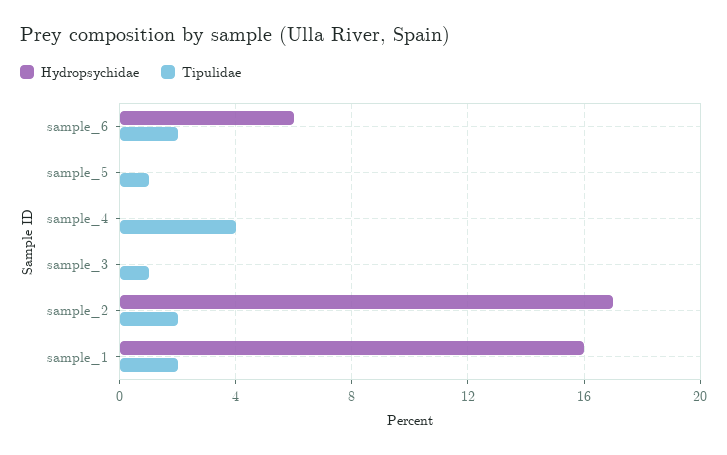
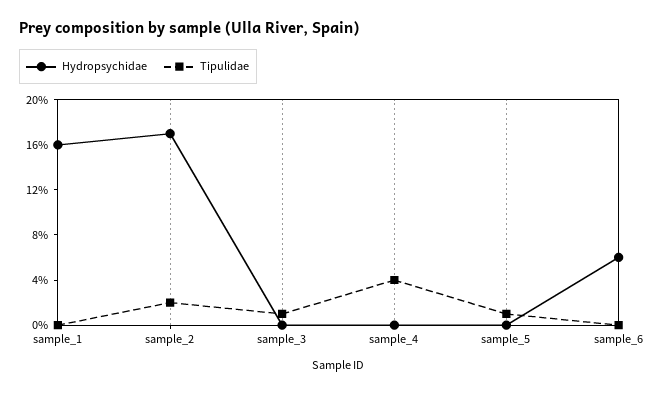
Tipulidae, sample_6: 2 -> 0
Tipulidae, sample_1: 2 -> 0

